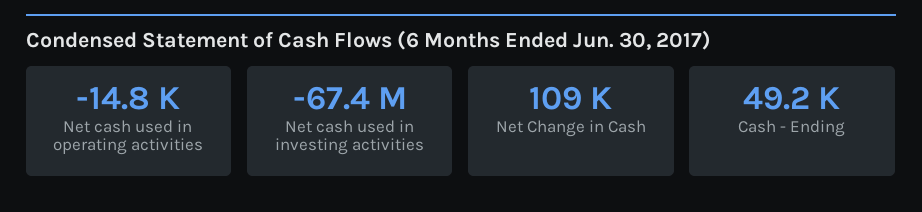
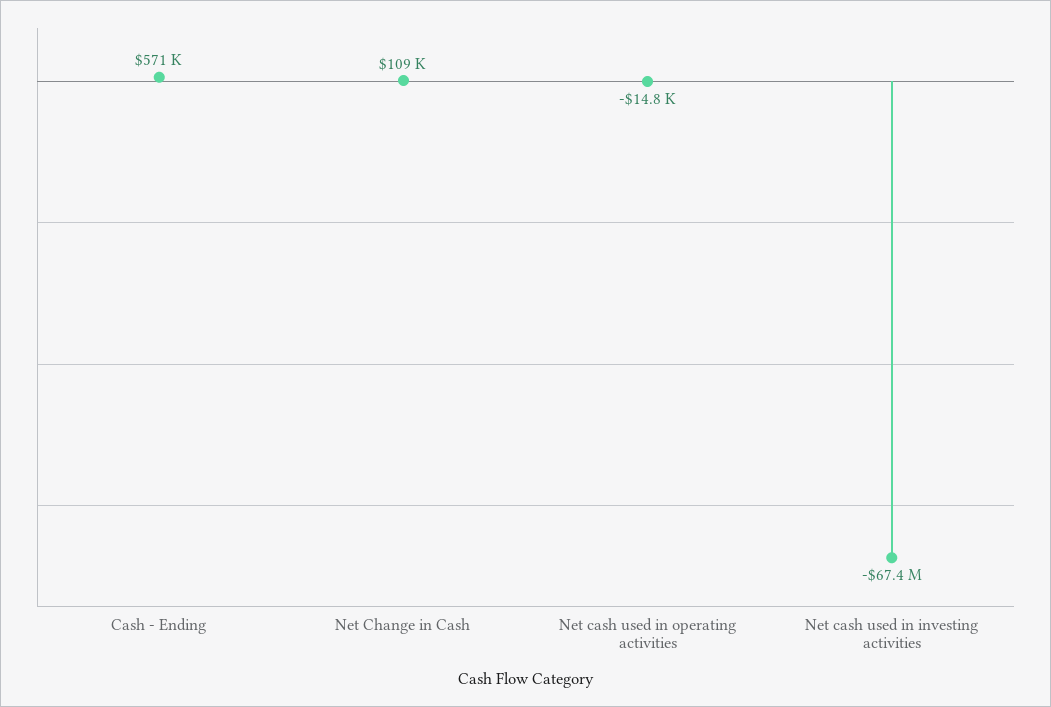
Cash - Ending: 49200 -> 571000

